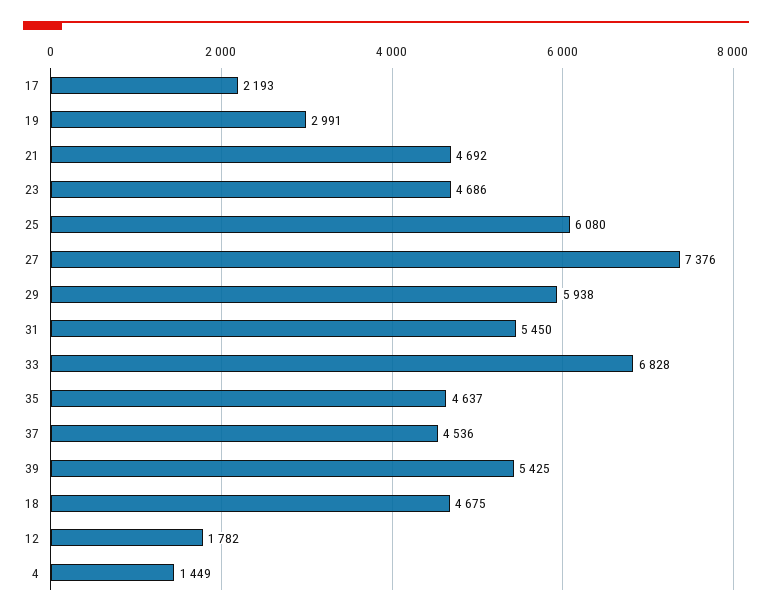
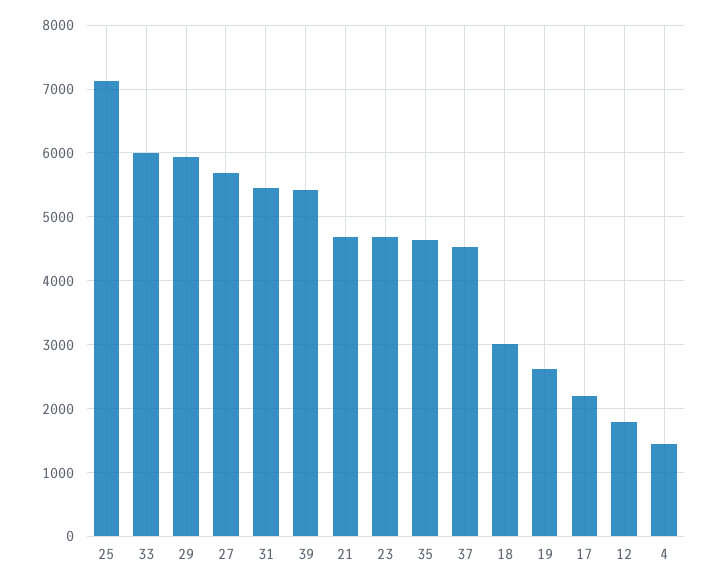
19: 2991 -> 2600
25: 6080 -> 7100
27: 7376 -> 5700
33: 6828 -> 6000
18: 4675 -> 3000

